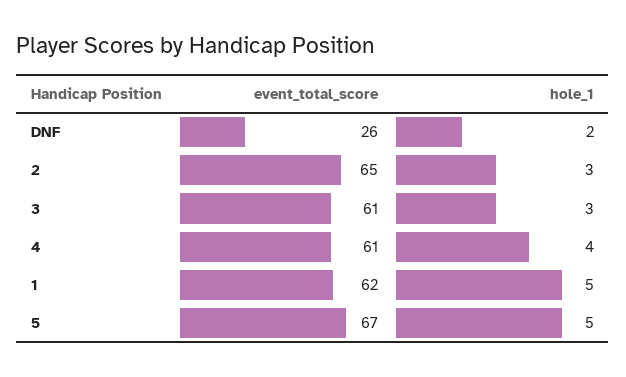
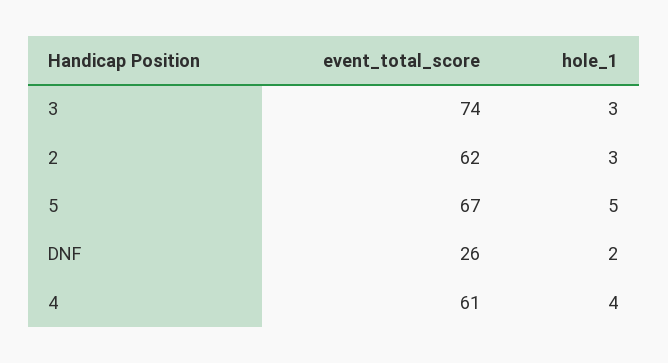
event_total_score, 2: 65 -> 62
event_total_score, 3: 61 -> 74
event_total_score, 1: 62 -> none
hole_1, 1: 5 -> none

